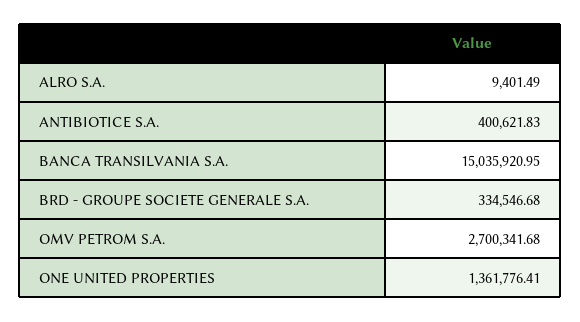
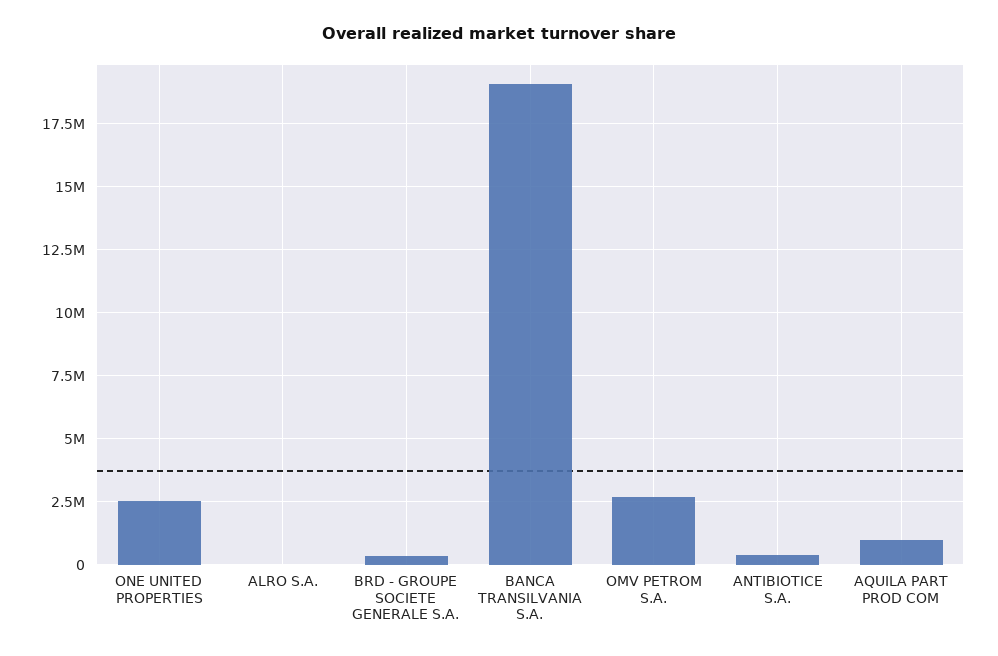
BANCA TRANSILVANIA S.A.: 15035920.95 -> 19000000
ONE UNITED PROPERTIES: 1361776.41 -> 2500000
AQUILA PART PROD COM: none -> 1000000

